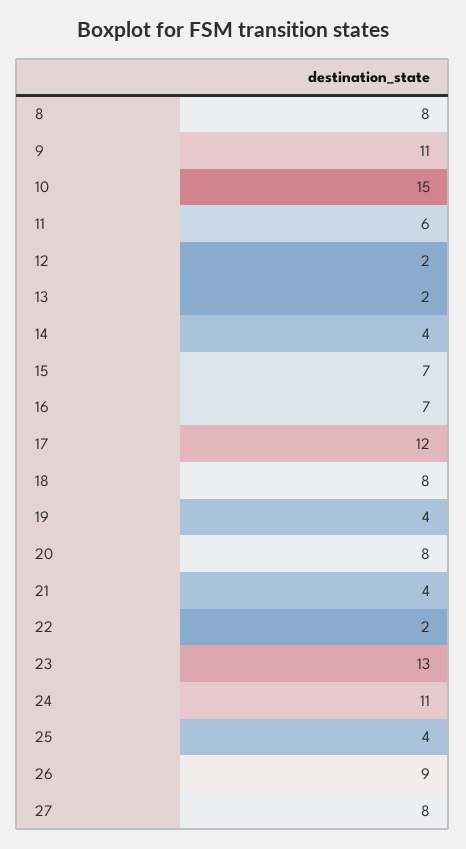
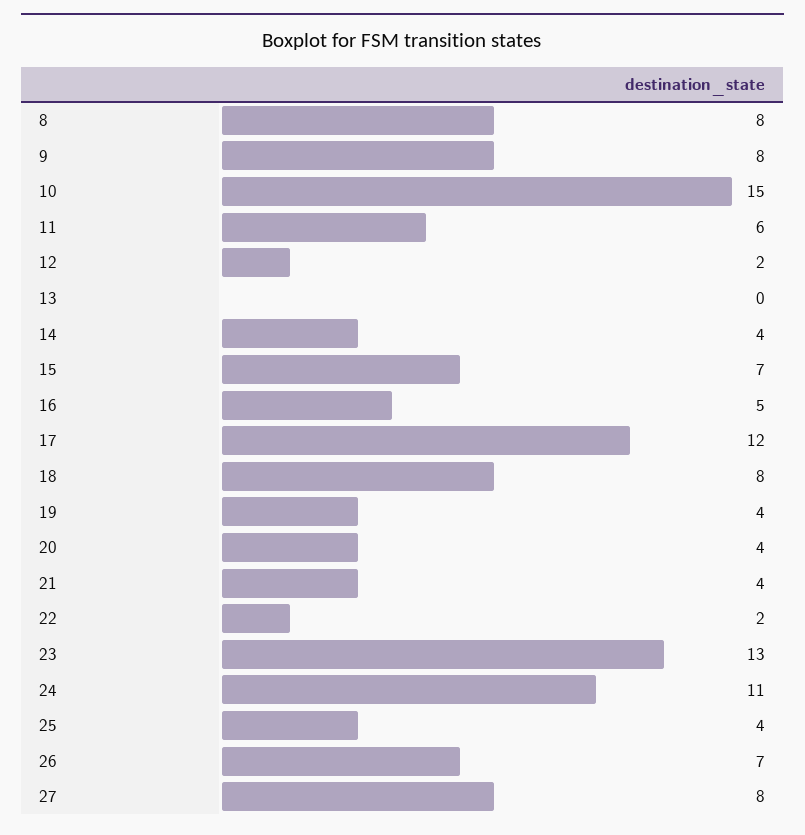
9: 11 -> 8
13: 2 -> 0
16: 7 -> 5
20: 8 -> 4
26: 9 -> 7

